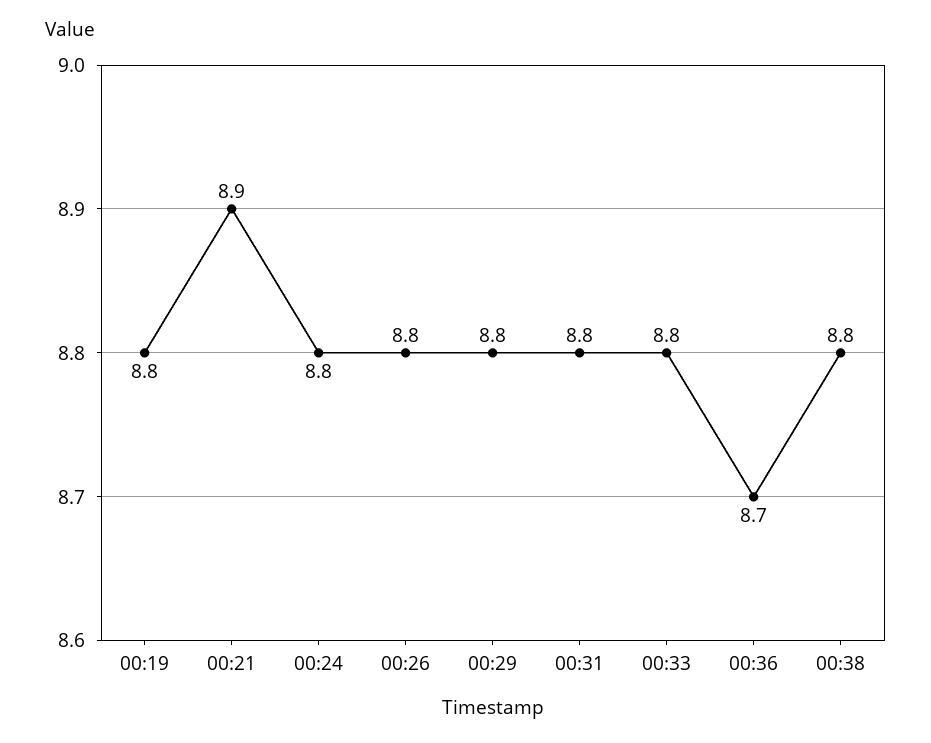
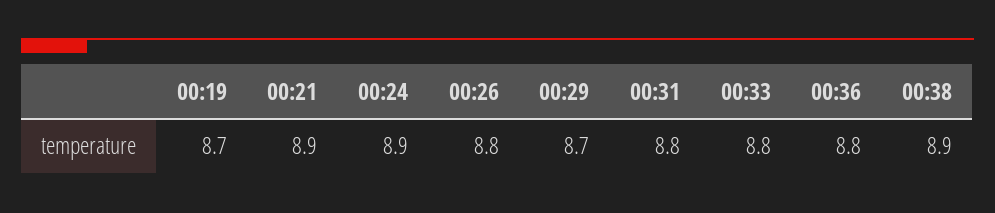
00:19: 8.8 -> 8.7
00:24: 8.8 -> 8.9
00:29: 8.8 -> 8.7
00:36: 8.7 -> 8.8
00:38: 8.8 -> 8.9

